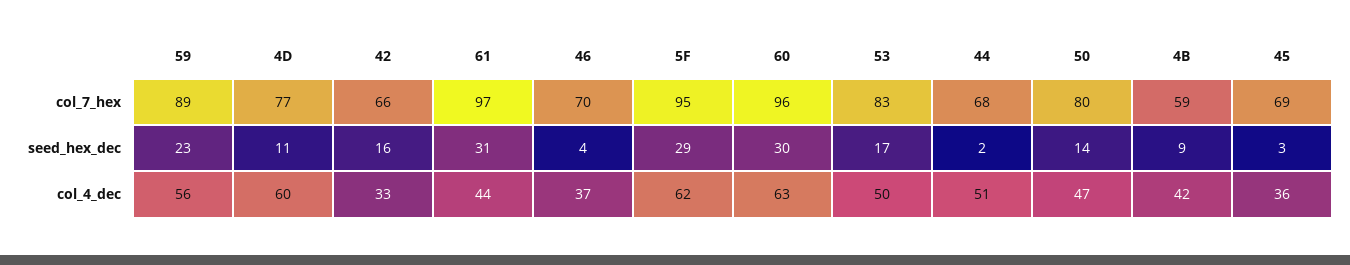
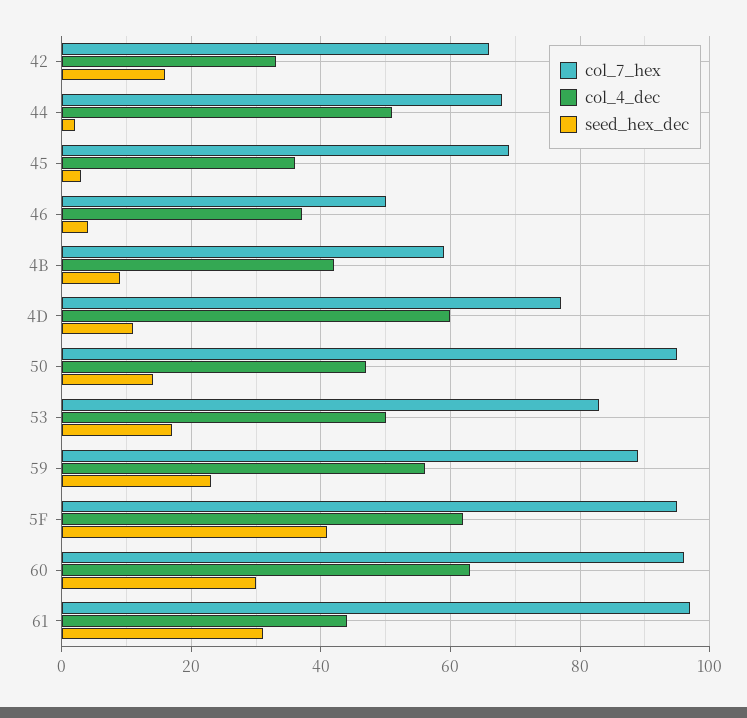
col_7_hex, 46: 70 -> 50
col_7_hex, 50: 80 -> 95
seed_hex_dec, 5F: 29 -> 40

